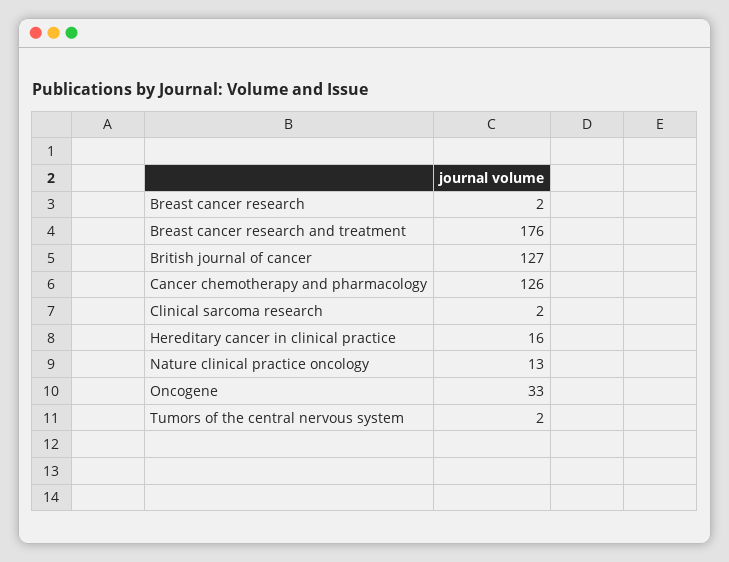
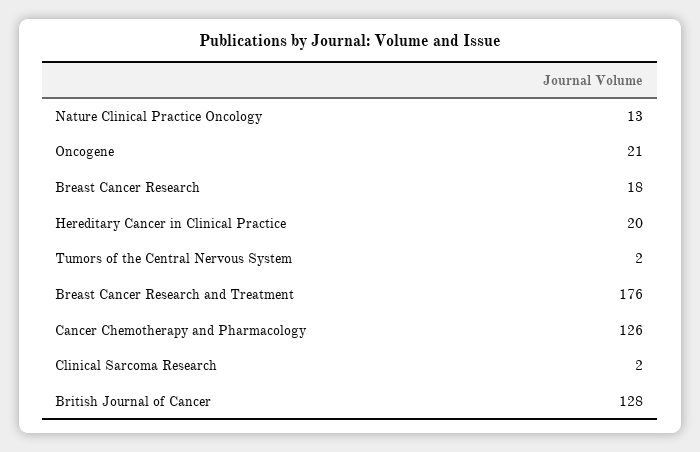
Breast cancer research: 2 -> 18
British journal of cancer: 127 -> 128
Hereditary cancer in clinical practice: 16 -> 20
Oncogene: 33 -> 21

